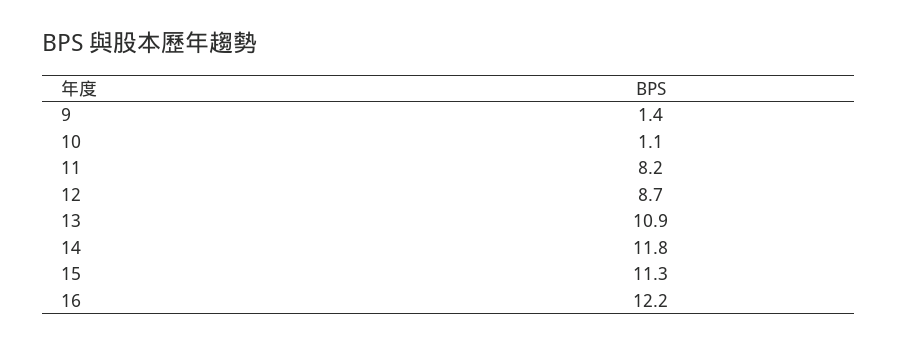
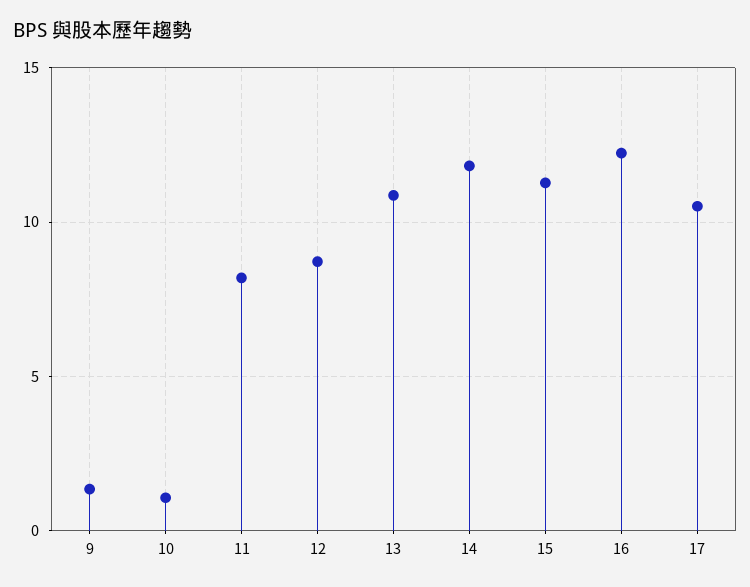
17: none -> 10.5

